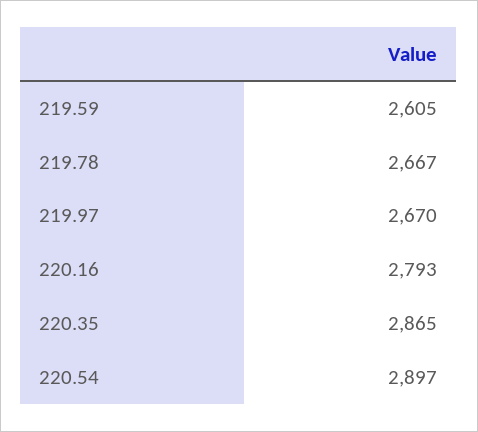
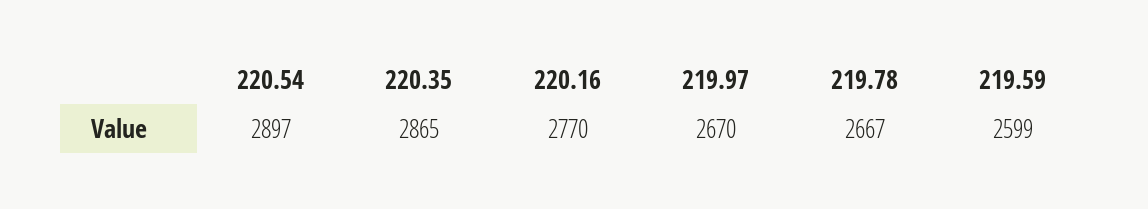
219.59: 2605 -> 2599
220.16: 2793 -> 2770

